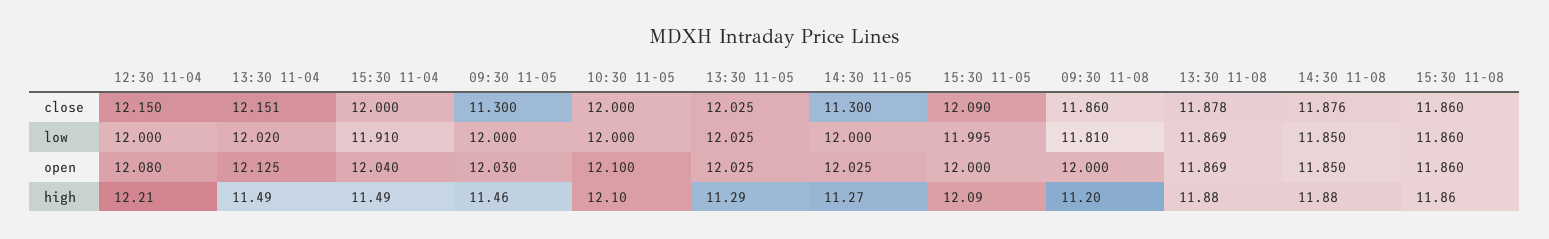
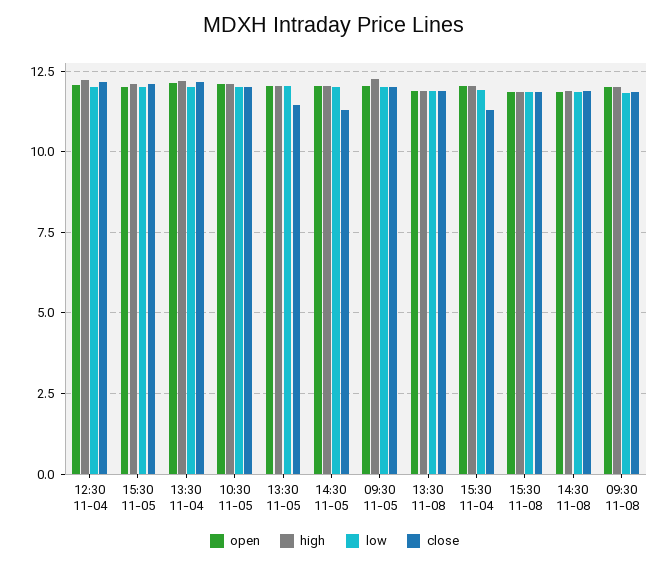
close, 15:30 11-04: 12 -> 11.25
close, 09:30 11-05: 11.3 -> 12
close, 13:30 11-05: 12.025 -> 11.5
high, 13:30 11-04: 11.49 -> 12.25
high, 15:30 11-04: 11.49 -> 12
high, 09:30 11-05: 11.46 -> 12.25
high, 13:30 11-05: 11.29 -> 12
high, 14:30 11-05: 11.27 -> 12
high, 09:30 11-08: 11.2 -> 12

